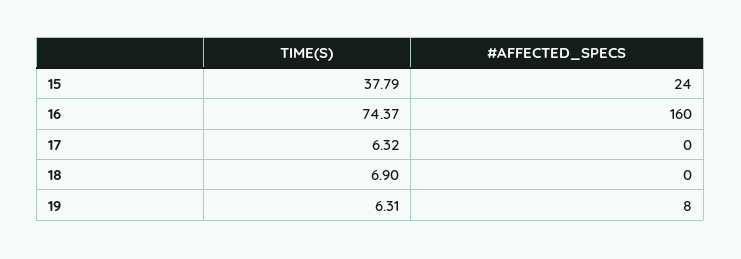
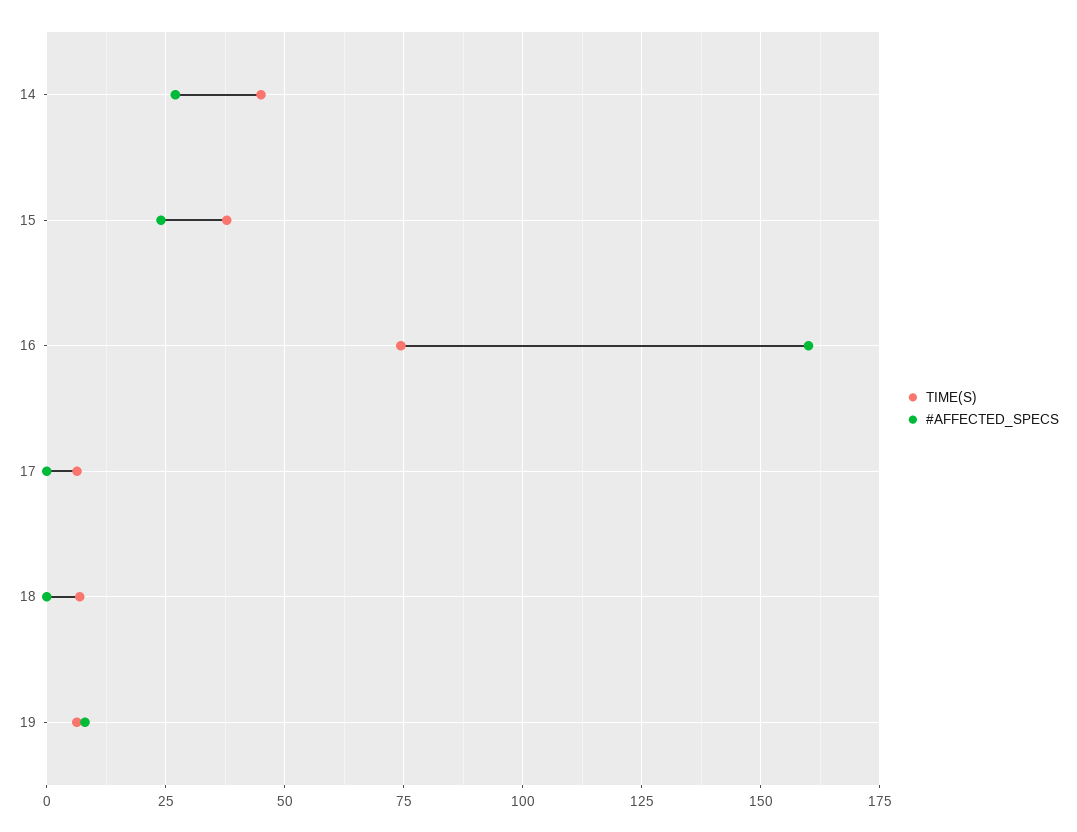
TIME(S), 14: none -> 45
#AFFECTED_SPECS, 14: none -> 27.5

